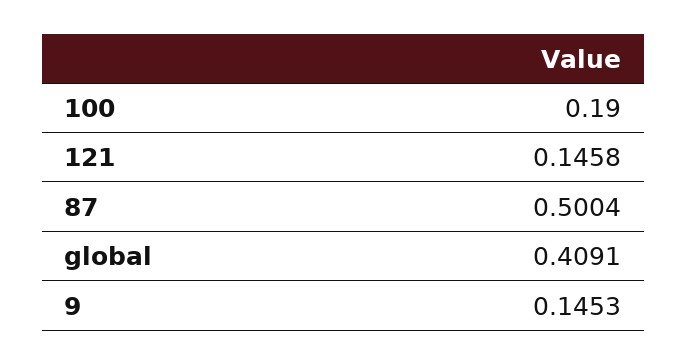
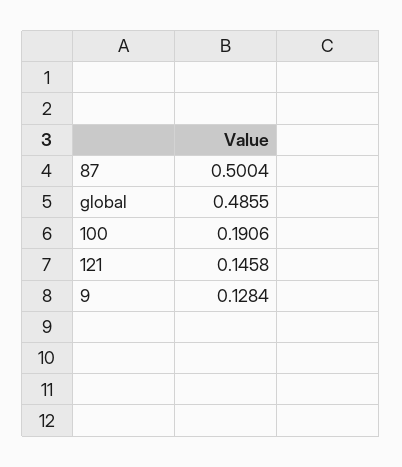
100: 0.19 -> 0.1906
global: 0.4091 -> 0.4855
9: 0.1453 -> 0.1284

